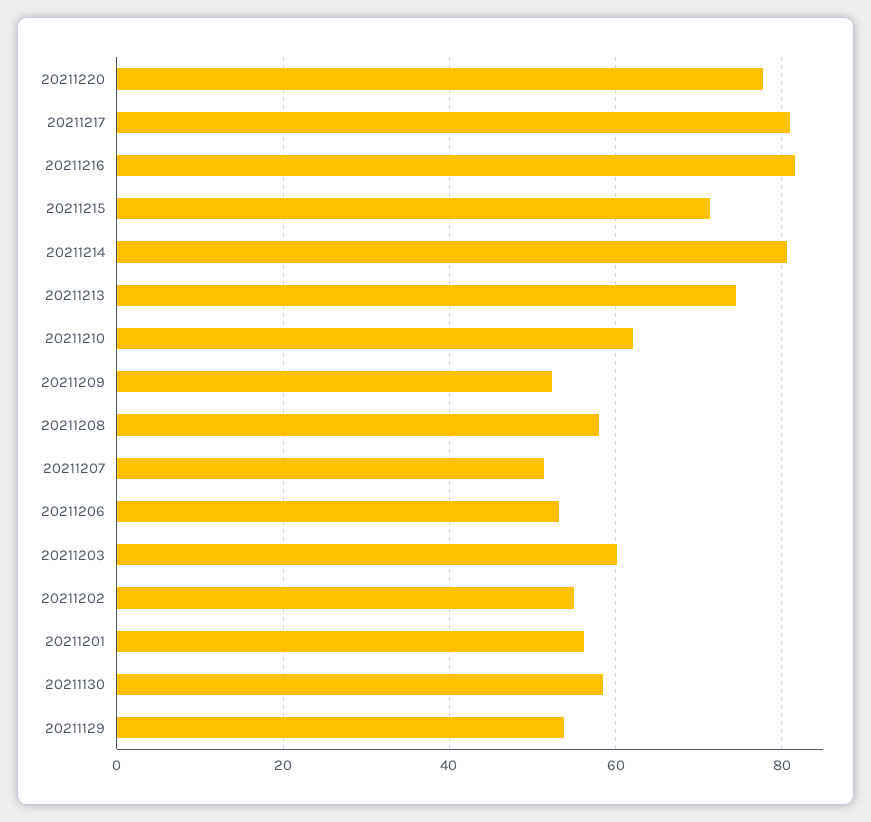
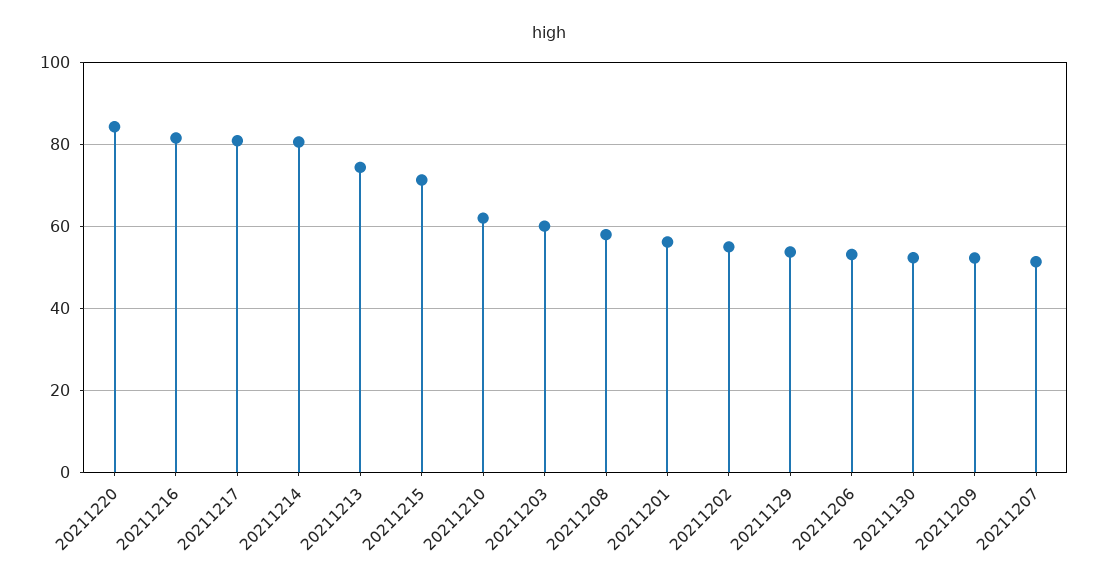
20211220: 78 -> 84
20211130: 58 -> 52

